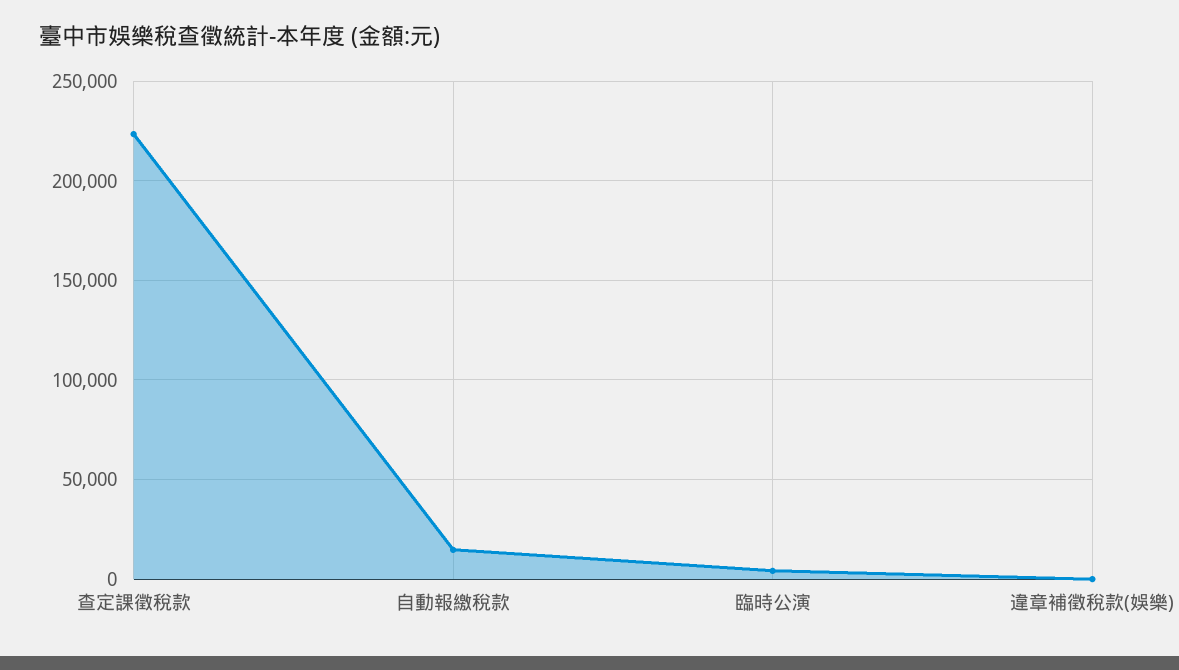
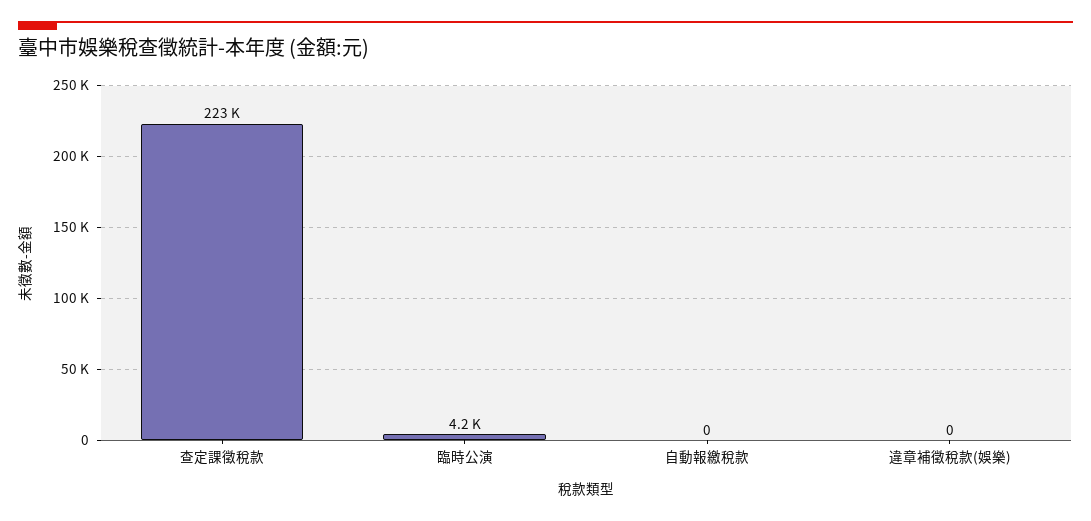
自動報繳稅款: 15000 -> 0

